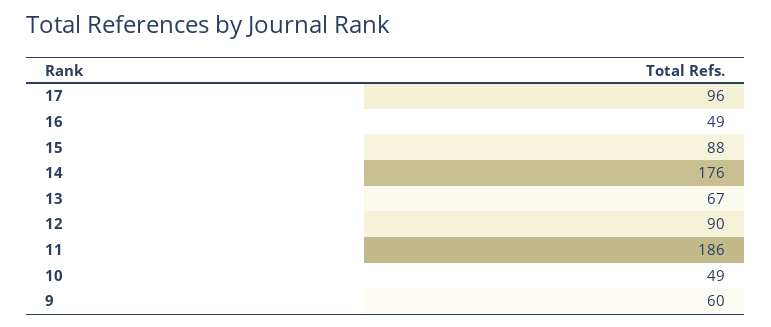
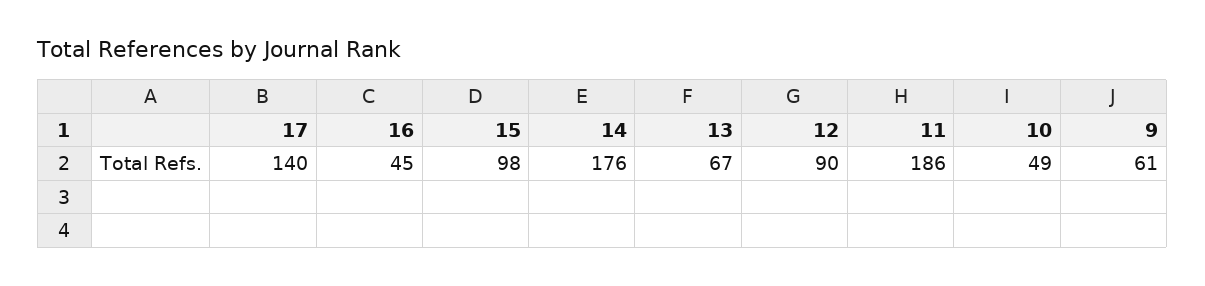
17: 96 -> 140
16: 49 -> 45
15: 88 -> 98
9: 60 -> 61

